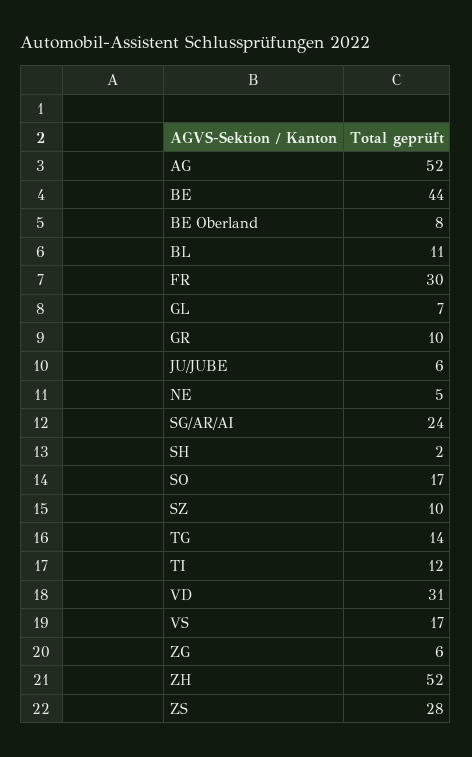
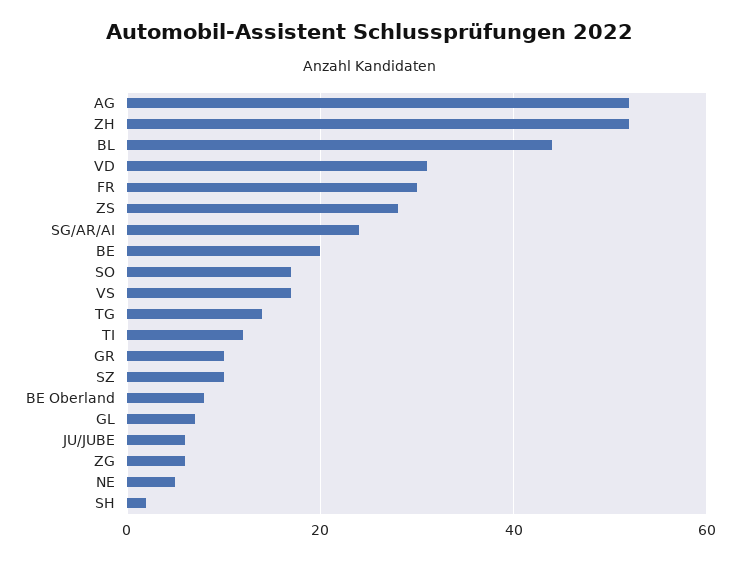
BE: 44 -> 20
BL: 11 -> 45

